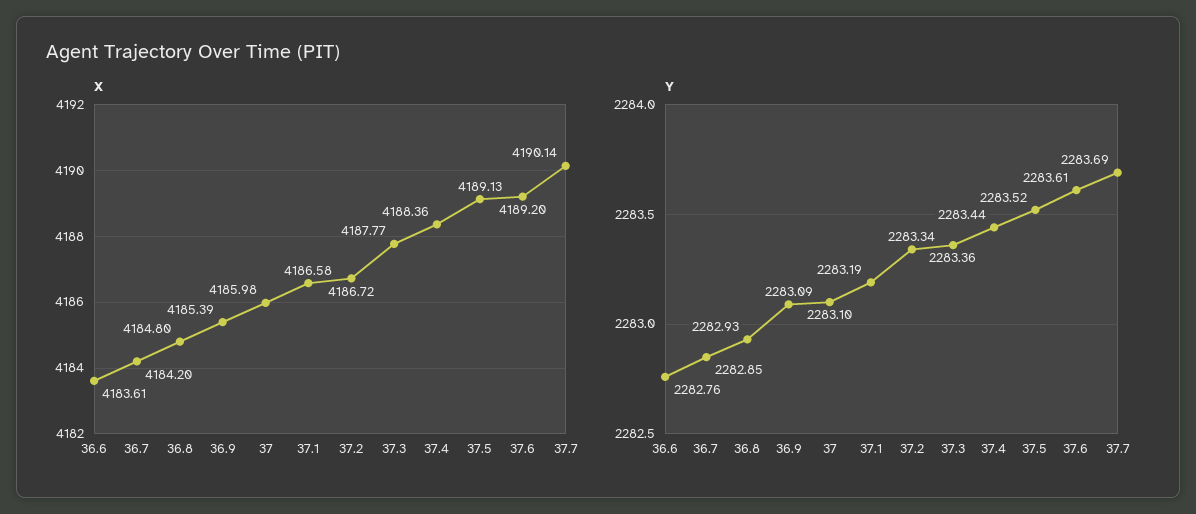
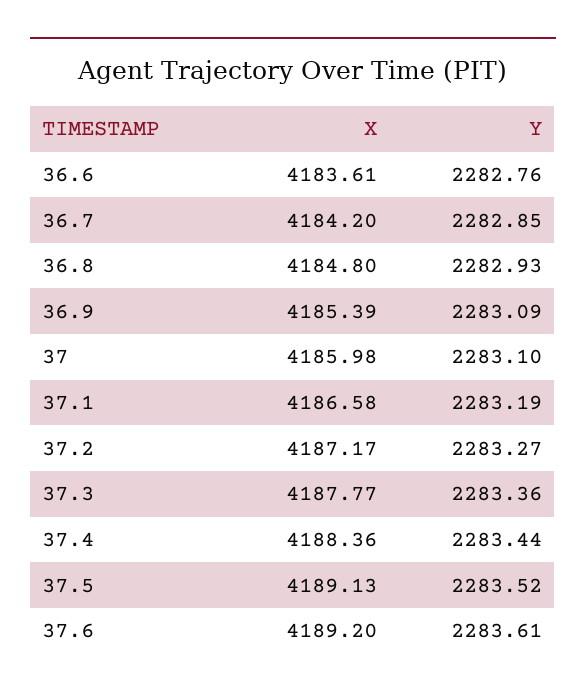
X, 37.2: 4186.72 -> 4187.17
X, 37.7: 4190.14 -> none
Y, 37.2: 2283.34 -> 2283.27
Y, 37.7: 2283.69 -> none

